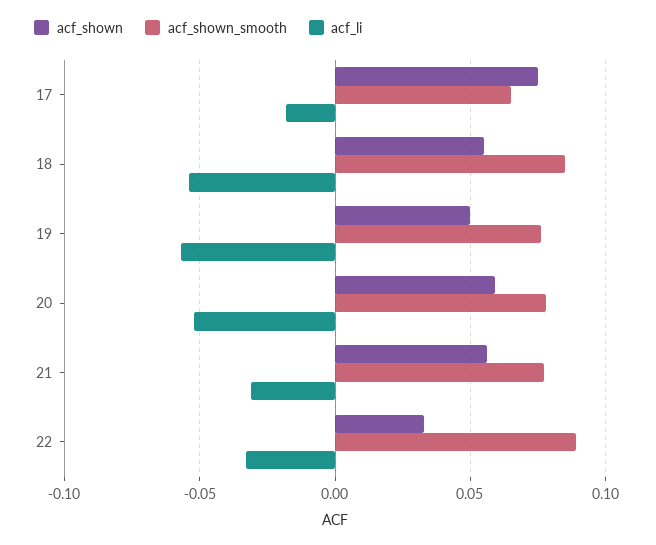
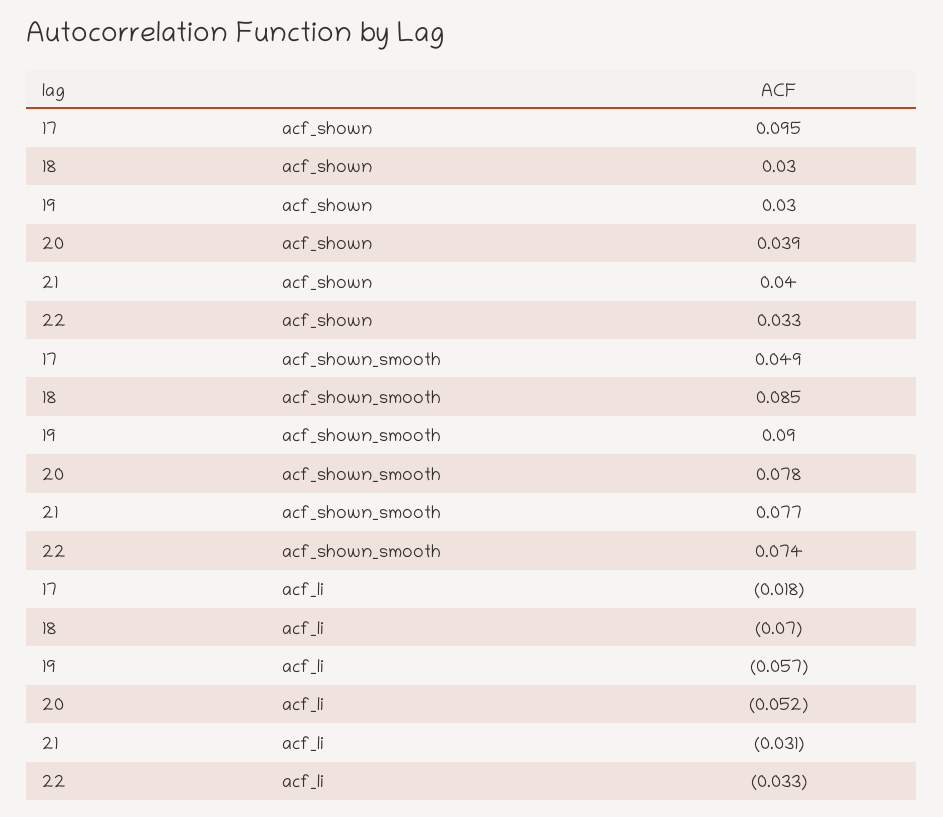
acf_shown, 17: 0.075 -> 0.095
acf_shown_smooth, 17: 0.065 -> 0.049
acf_shown, 18: 0.055 -> 0.03
acf_li, 18: -0.055 -> -0.07
acf_shown, 19: 0.05 -> 0.03
acf_shown_smooth, 19: 0.075 -> 0.09
acf_shown, 20: 0.06 -> 0.039
acf_shown, 21: 0.055 -> 0.04
acf_shown_smooth, 22: 0.09 -> 0.074

